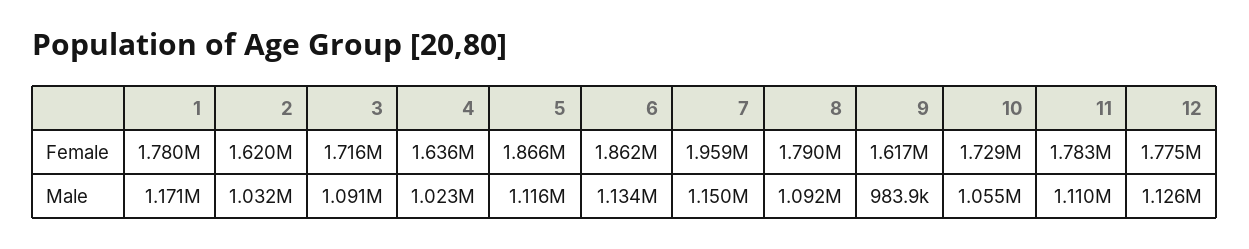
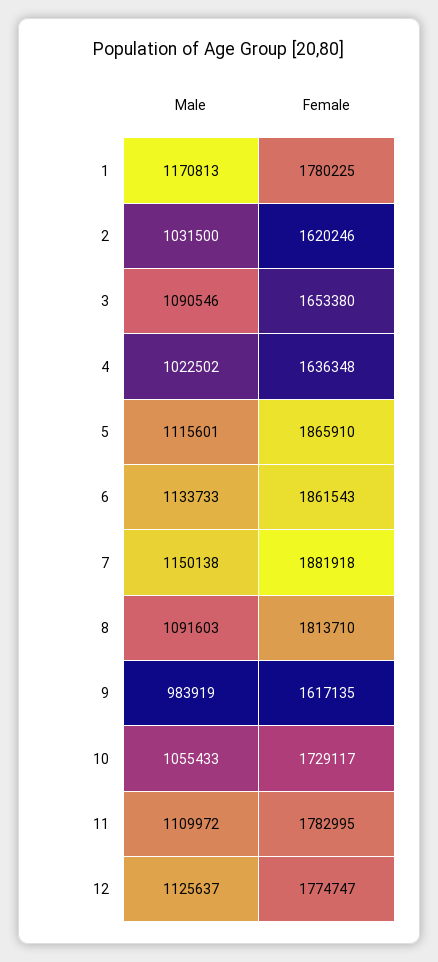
3, Female: 1716000 -> 1653380
7, Female: 1959000 -> 1881918
8, Female: 1790000 -> 1813710

